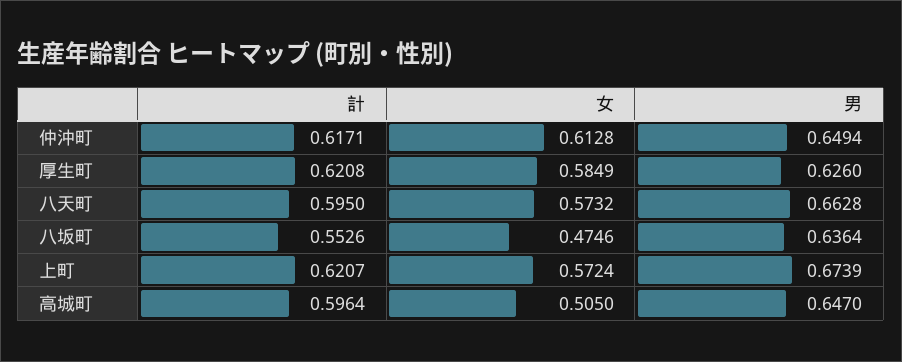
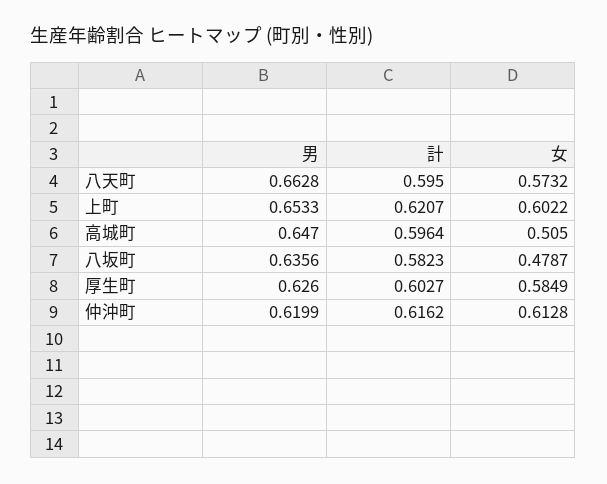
計, 仲沖町: 0.6171 -> 0.6162
男, 仲沖町: 0.6494 -> 0.6199
計, 厚生町: 0.6208 -> 0.6027
計, 八坂町: 0.5526 -> 0.5823
女, 八坂町: 0.4746 -> 0.4787
男, 八坂町: 0.6364 -> 0.6356
女, 上町: 0.5724 -> 0.6022
男, 上町: 0.6739 -> 0.6533

